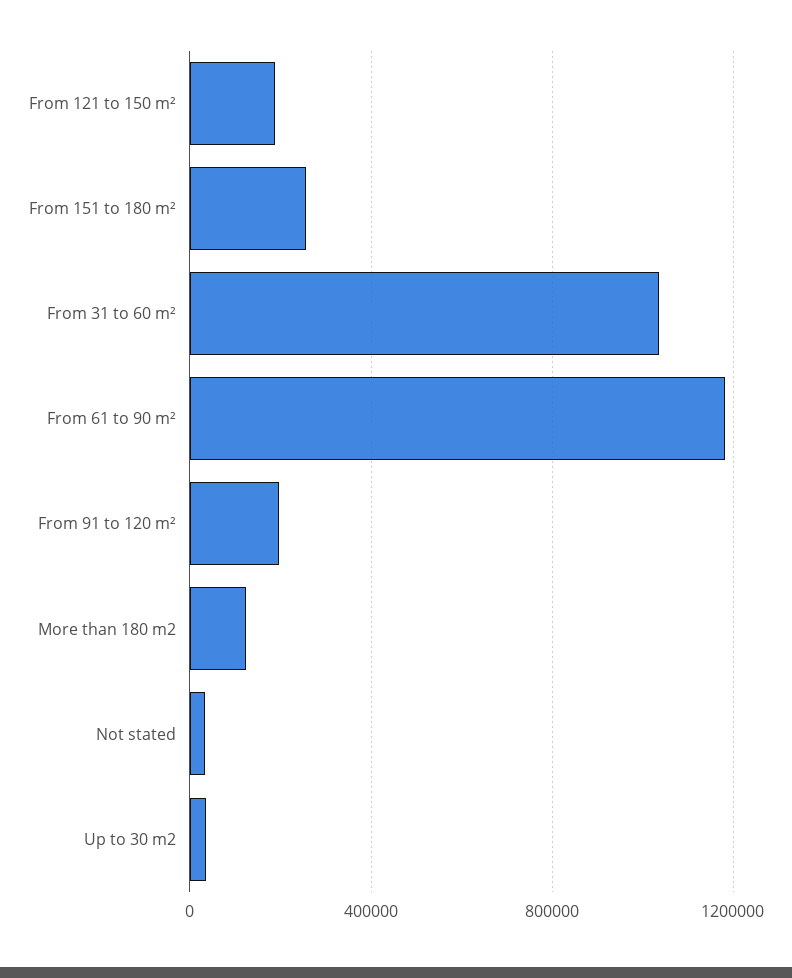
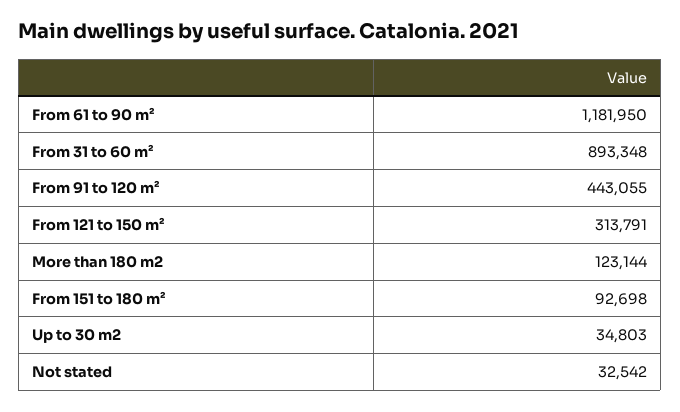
From 121 to 150 m²: 200000 -> 313791
From 151 to 180 m²: 250000 -> 92698
From 31 to 60 m²: 1050000 -> 893348
From 91 to 120 m²: 200000 -> 443055

